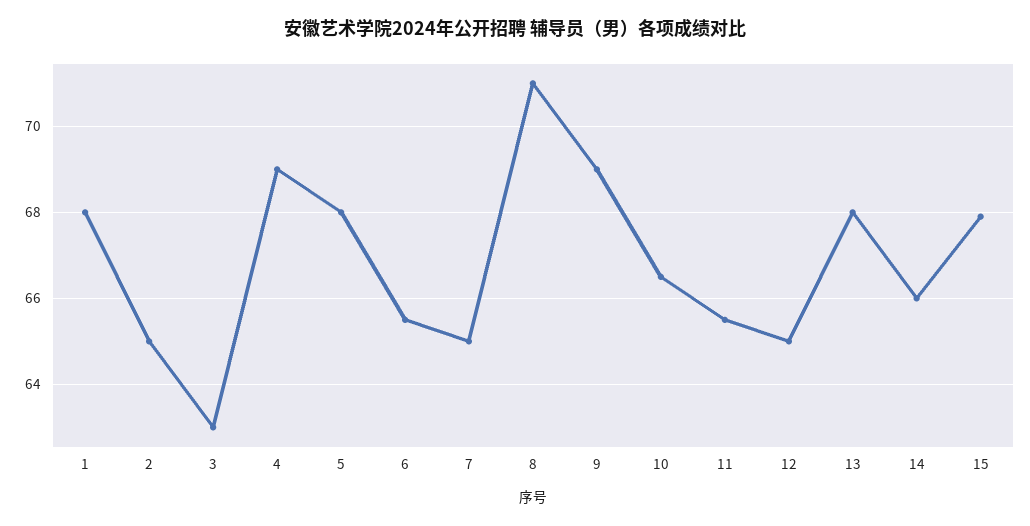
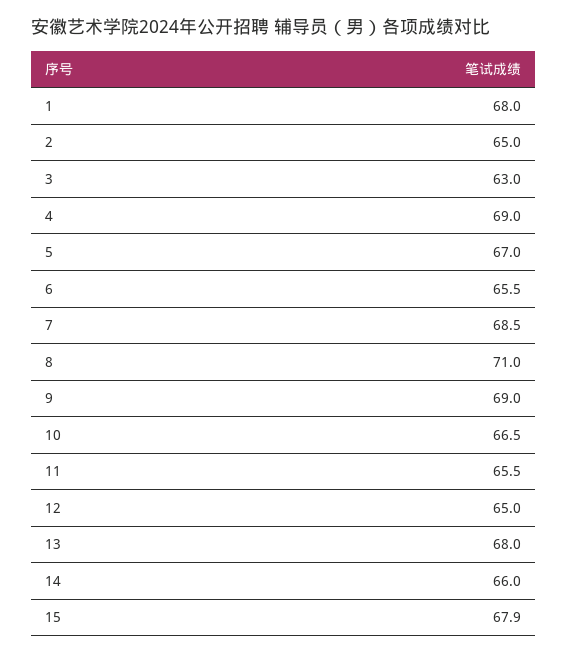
5: 68 -> 67
7: 65 -> 68.5

